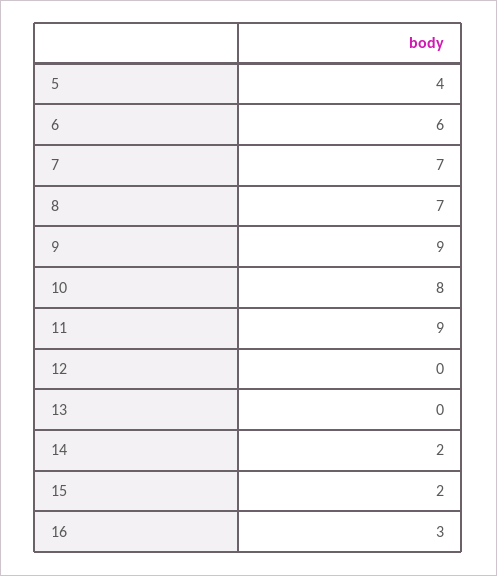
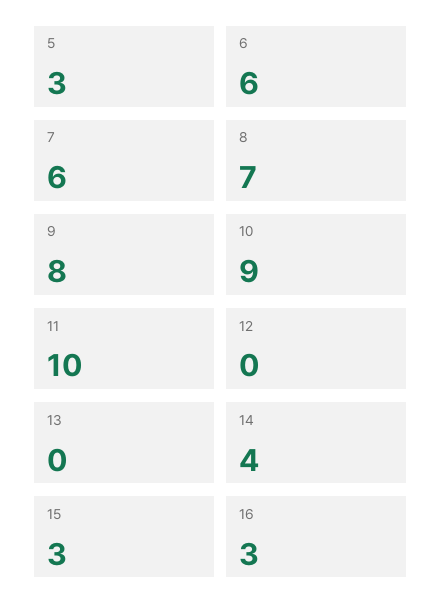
5: 4 -> 3
7: 7 -> 6
9: 9 -> 8
10: 8 -> 9
11: 9 -> 10
14: 2 -> 4
15: 2 -> 3

